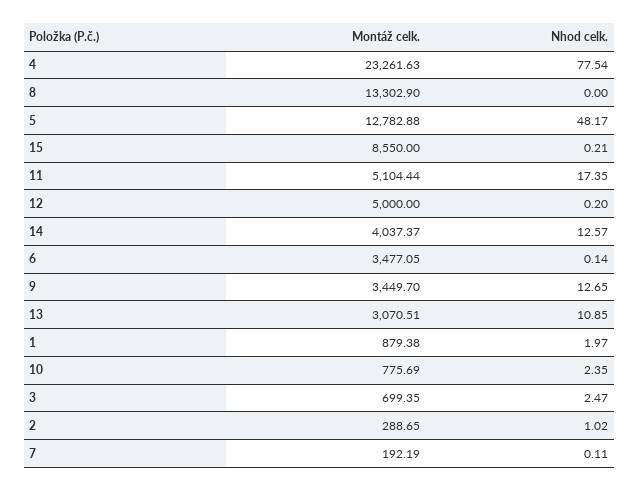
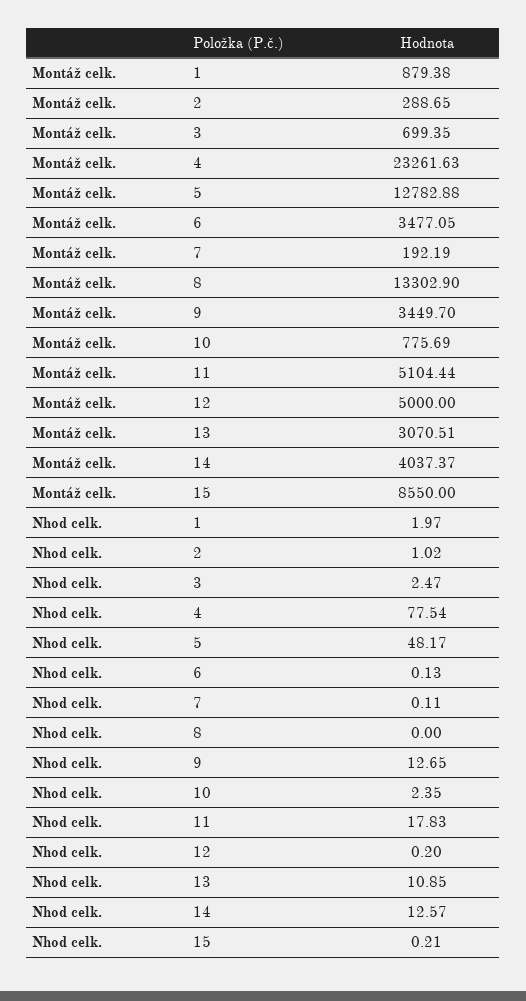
Nhod celk., 11: 17.35 -> 17.83
Nhod celk., 6: 0.14 -> 0.13

